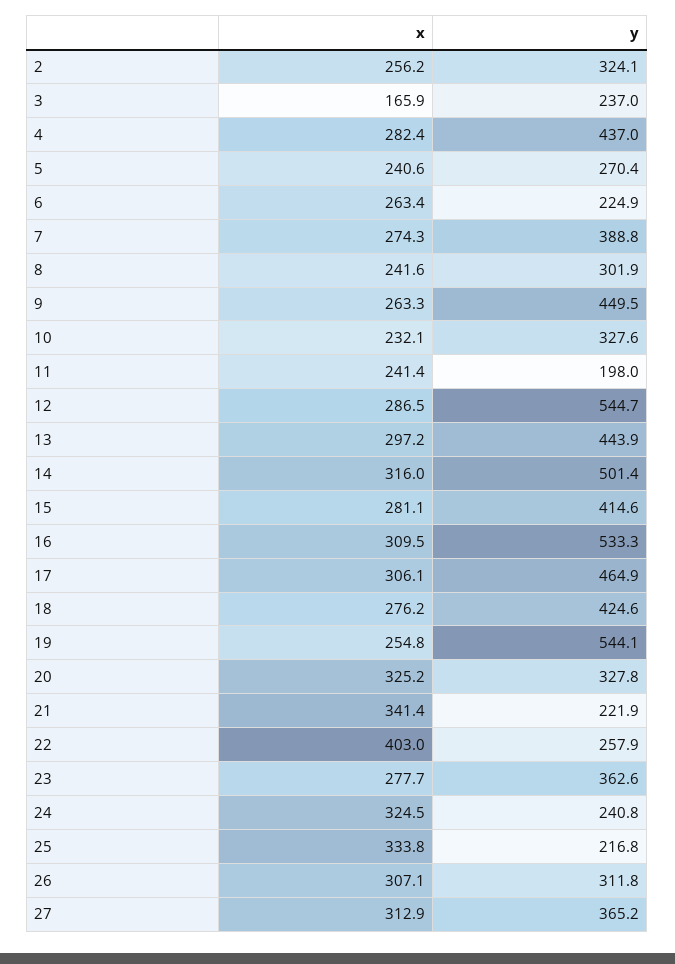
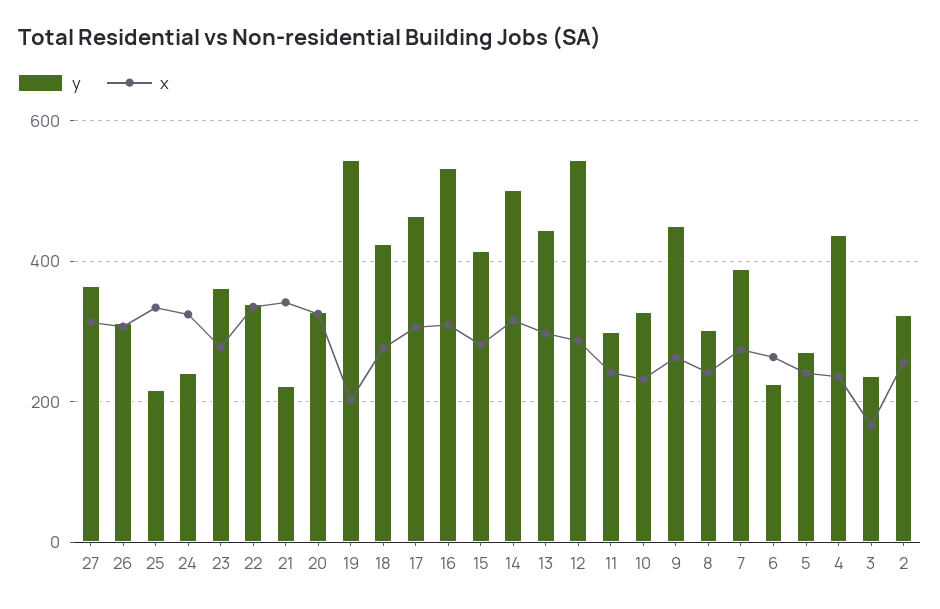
x, 4: 282.4 -> 240
y, 11: 198 -> 300
x, 19: 254.8 -> 200
x, 22: 403 -> 340
y, 22: 257.9 -> 340

